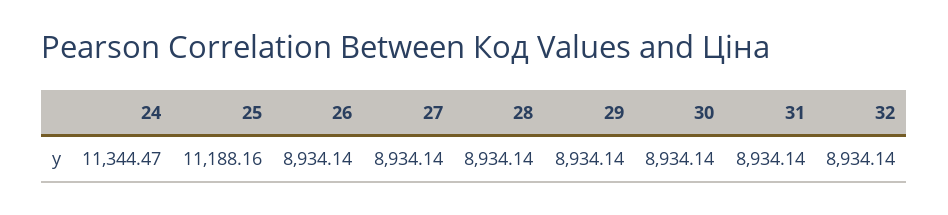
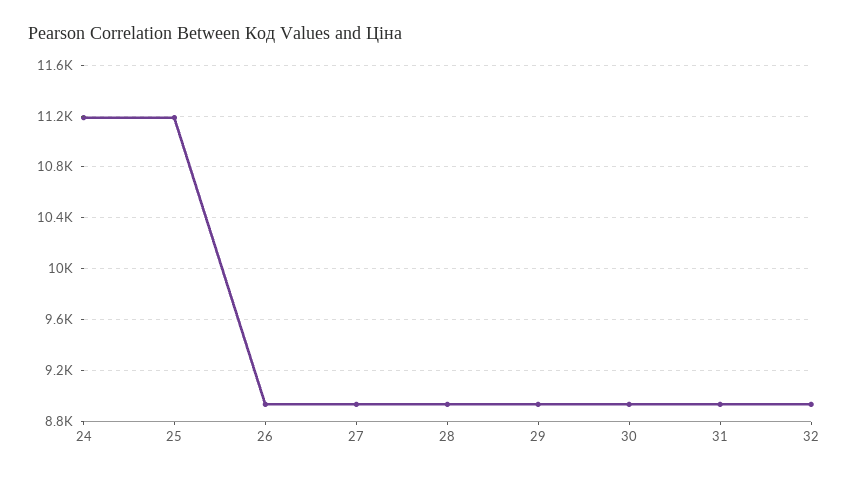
24: 11344.47 -> 11200

